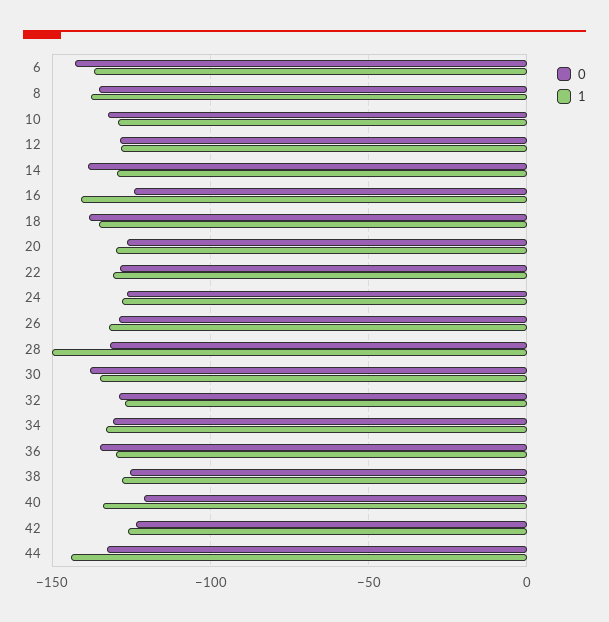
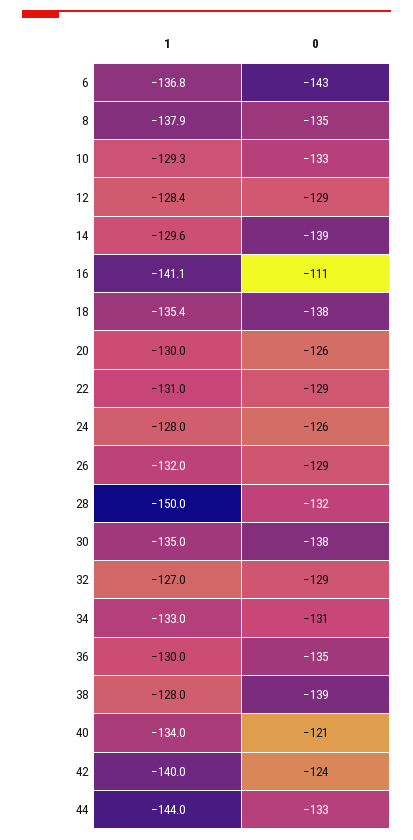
0, 16: -125 -> -111
0, 38: -125 -> -139
1, 42: -125 -> -140

